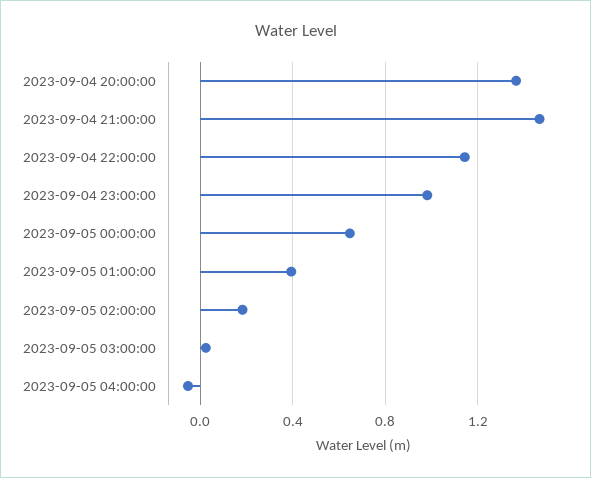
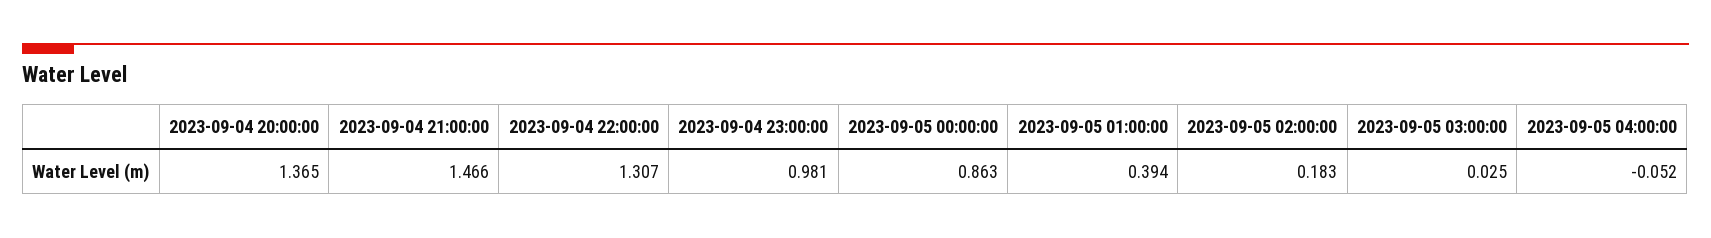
2023-09-04 22:00:00: 1.15 -> 1.307
2023-09-05 00:00:00: 0.65 -> 0.863

